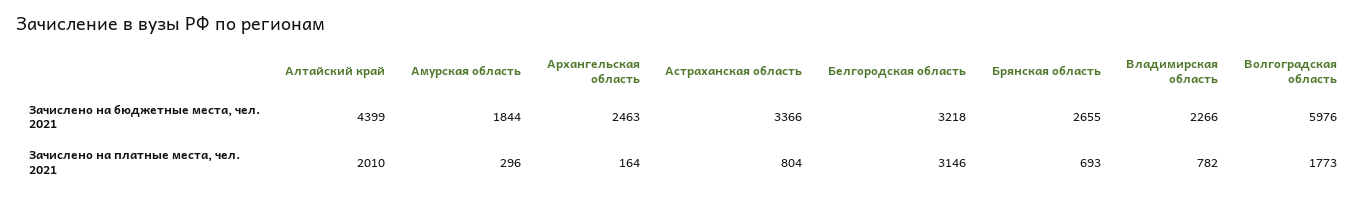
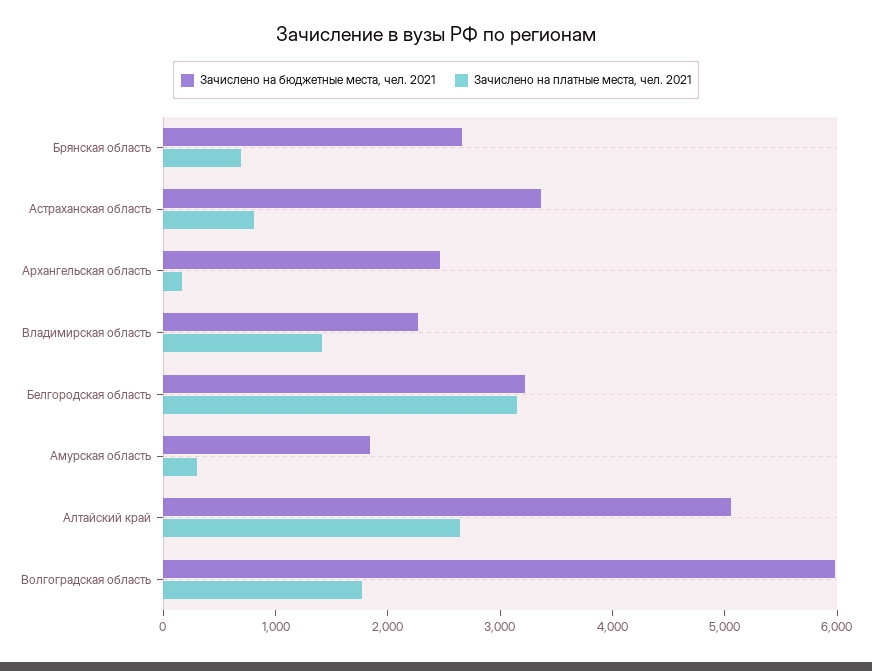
Зачислено на бюджетные места, чел. 2021, Алтайский край: 4399 -> 5000
Зачислено на платные места, чел. 2021, Алтайский край: 2010 -> 2600
Зачислено на платные места, чел. 2021, Владимирская область: 782 -> 1400

